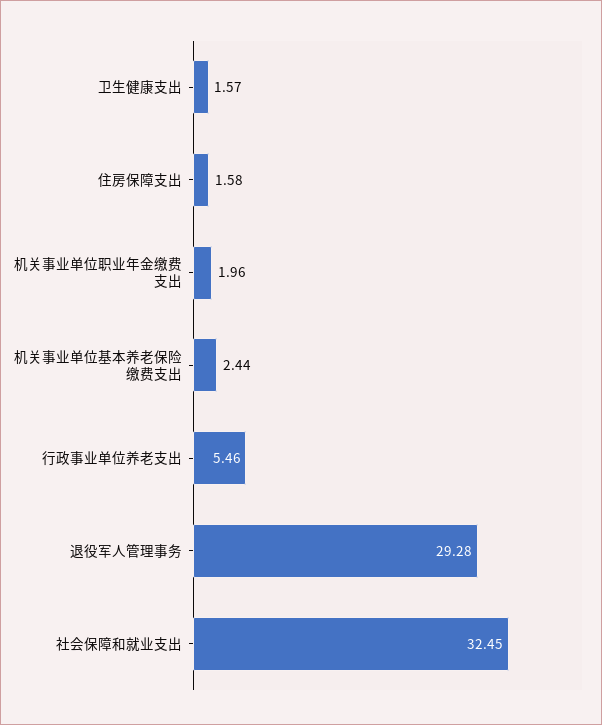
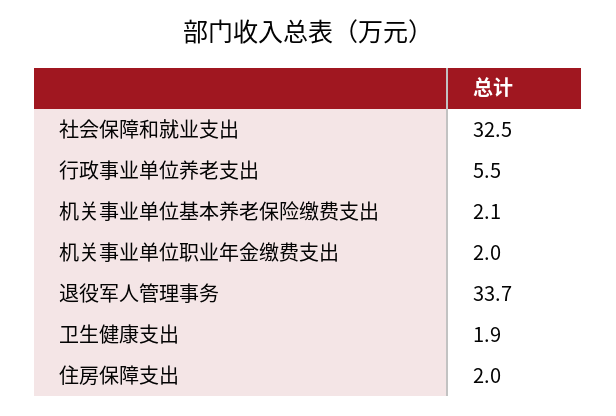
卫生健康支出: 1.57 -> 1.9
住房保障支出: 1.58 -> 2
机关事业单位基本养老保险缴费支出: 2.44 -> 2.1
退役军人管理事务: 29.28 -> 33.7

